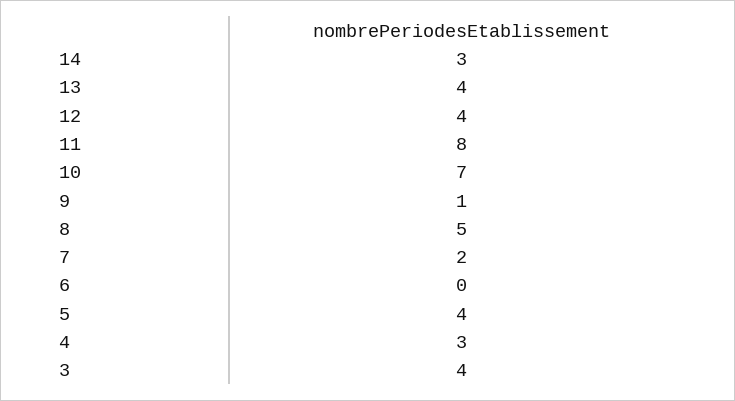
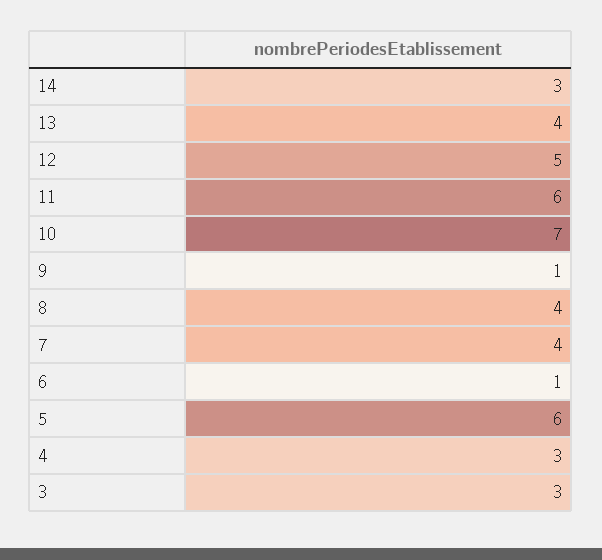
12: 4 -> 5
11: 8 -> 6
8: 5 -> 4
7: 2 -> 4
6: 0 -> 1
5: 4 -> 6
3: 4 -> 3

